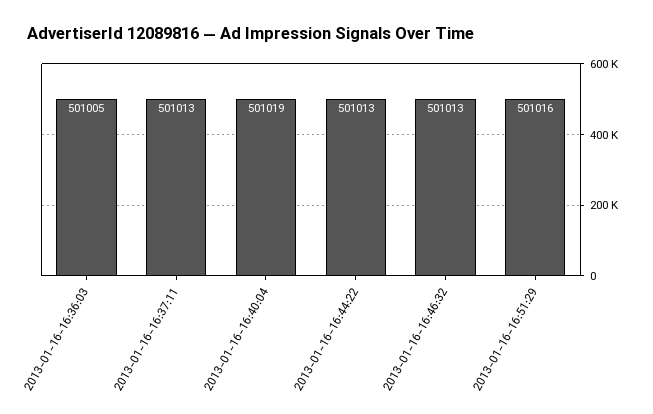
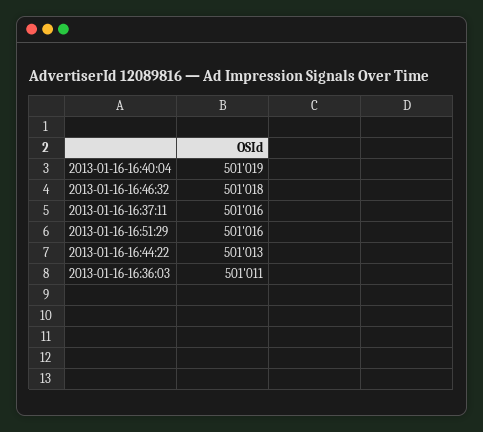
2013-01-16-16:36:03: 501005 -> 501011
2013-01-16-16:37:11: 501013 -> 501016
2013-01-16-16:46:32: 501013 -> 501018

